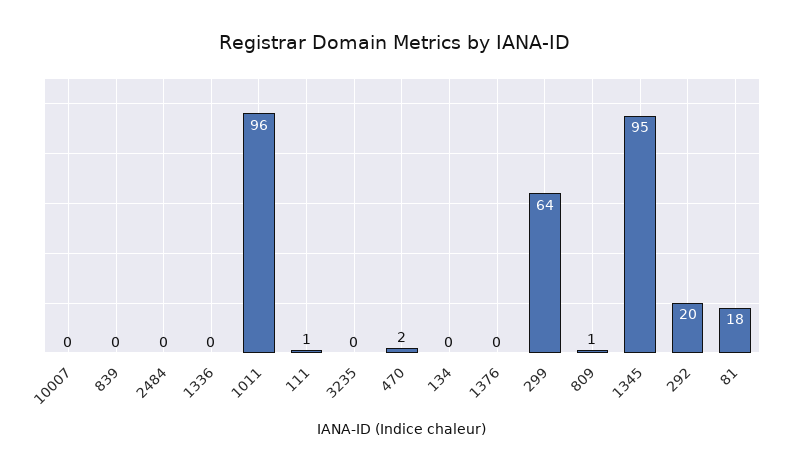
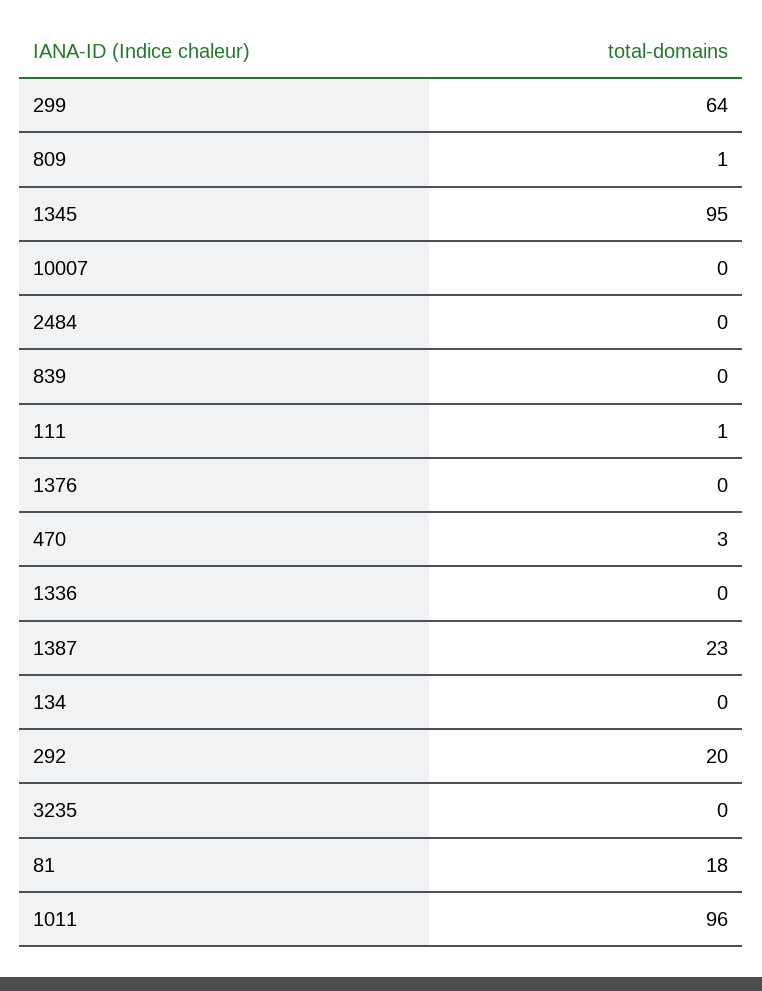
470: 2 -> 3
1387: none -> 23

